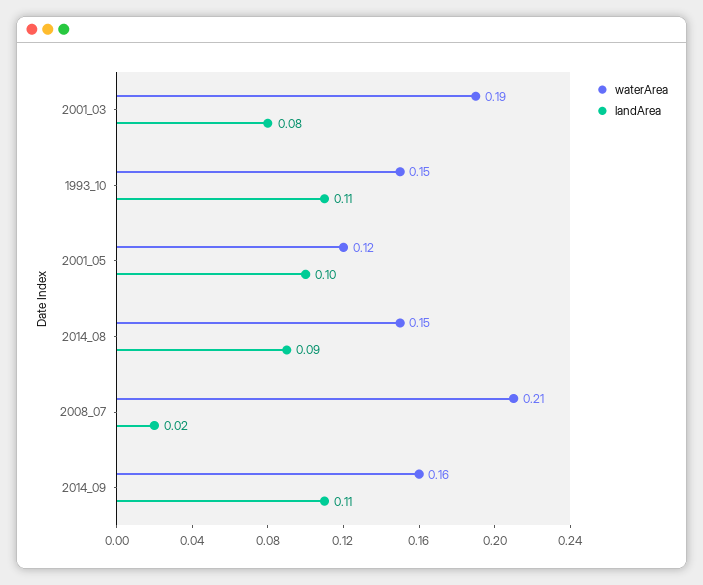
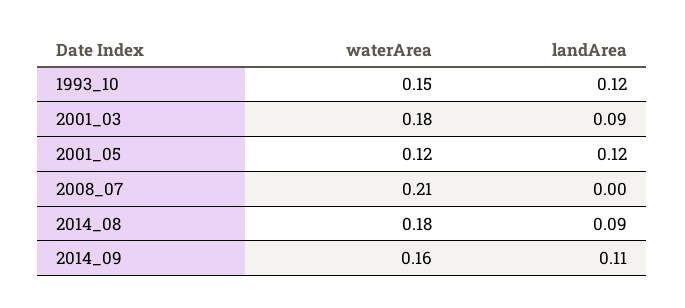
waterArea, 2001_03: 0.19 -> 0.18
landArea, 2001_03: 0.08 -> 0.09
landArea, 1993_10: 0.11 -> 0.12
landArea, 2001_05: 0.1 -> 0.12
waterArea, 2014_08: 0.15 -> 0.18
landArea, 2008_07: 0.02 -> 0

